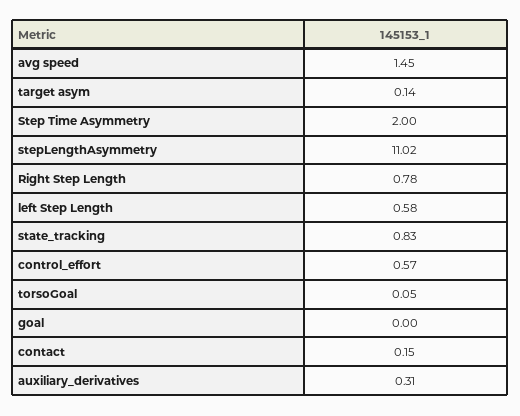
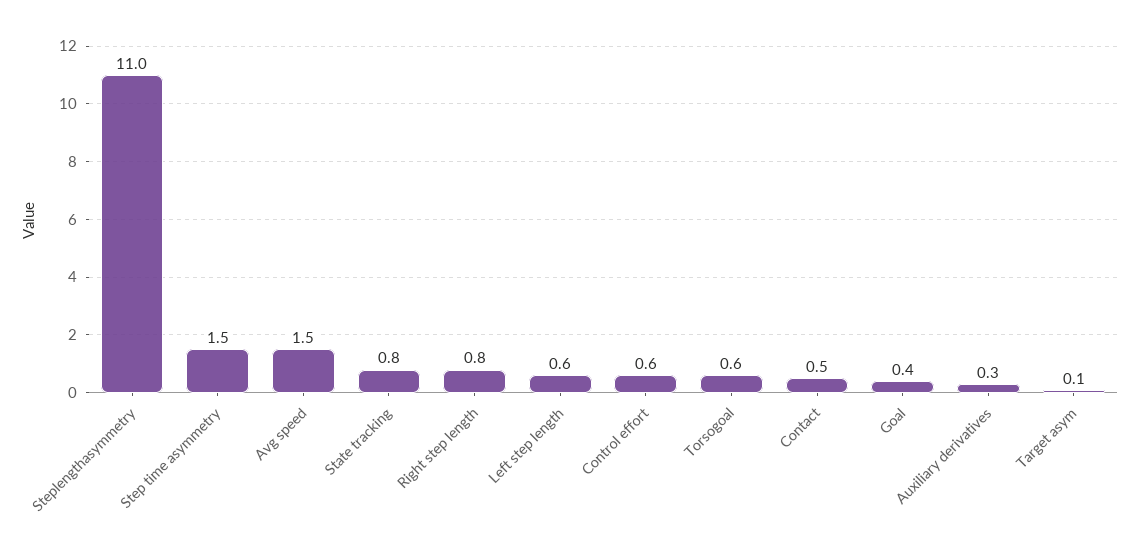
Step Time Asymmetry: 2 -> 1.5
torsoGoal: 0.05 -> 0.6
goal: 0 -> 0.4
contact: 0.15 -> 0.5

